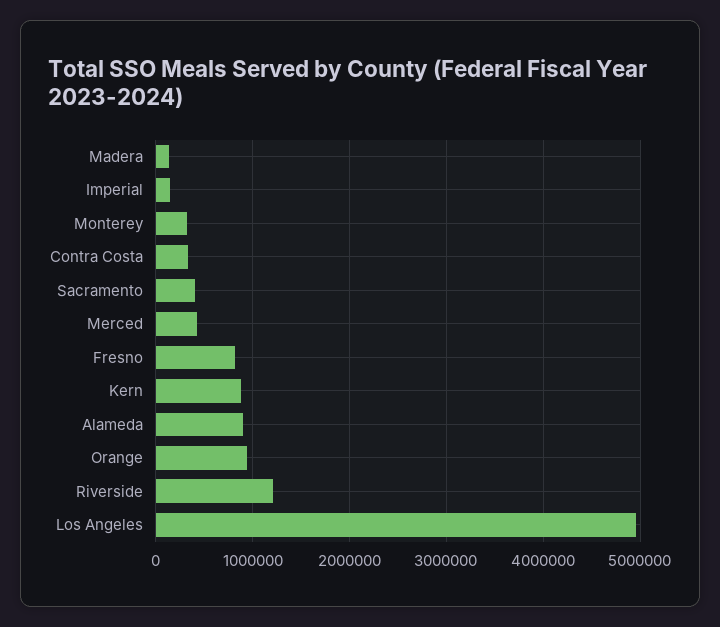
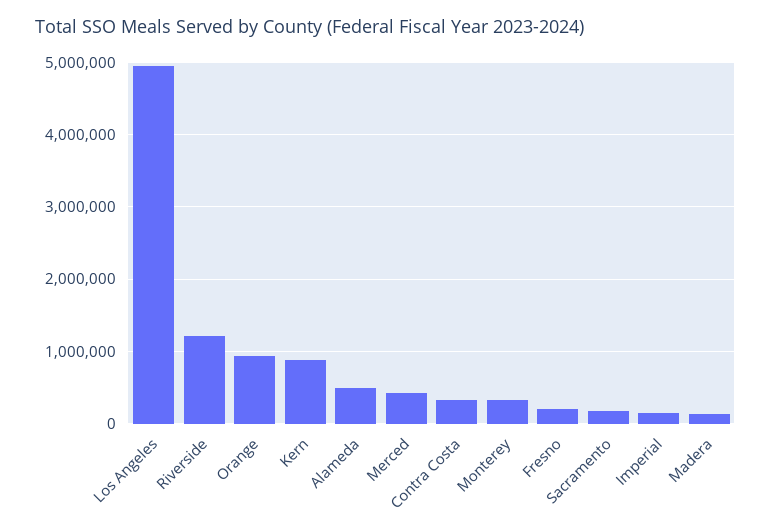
Sacramento: 400000 -> 200000
Fresno: 800000 -> 200000
Alameda: 900000 -> 500000

